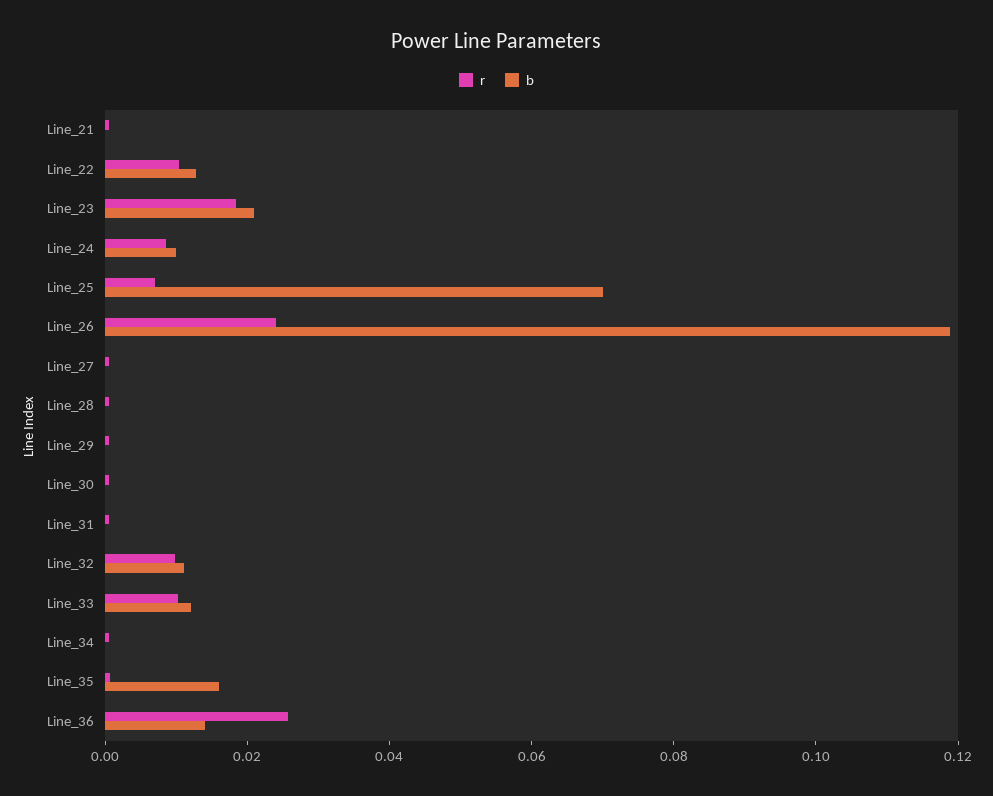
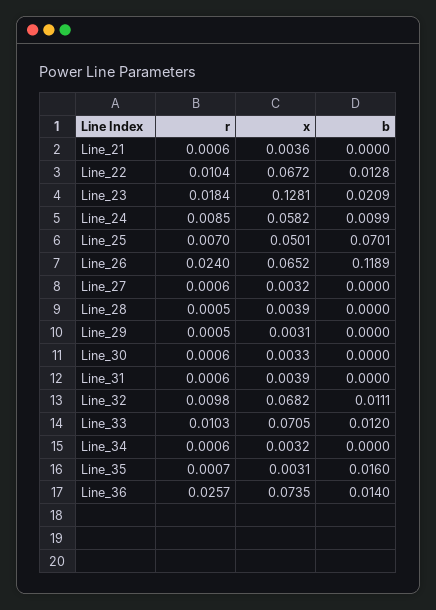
x, Line_21: none -> 0.0036
x, Line_22: none -> 0.0672
x, Line_23: none -> 0.1281
x, Line_24: none -> 0.0582
x, Line_25: none -> 0.0501
x, Line_26: none -> 0.0652
x, Line_27: none -> 0.0032
x, Line_28: none -> 0.0039
x, Line_29: none -> 0.0031
x, Line_30: none -> 0.0033
x, Line_31: none -> 0.0039
x, Line_32: none -> 0.0682
x, Line_33: none -> 0.0705
x, Line_34: none -> 0.0032
x, Line_35: none -> 0.0031
x, Line_36: none -> 0.0735

